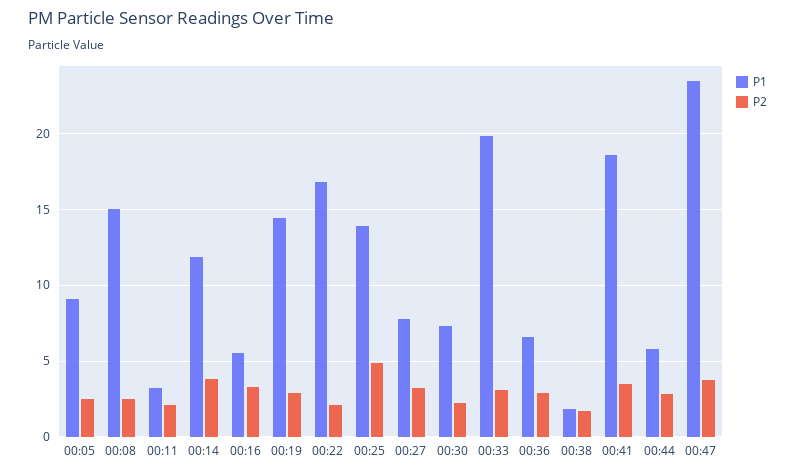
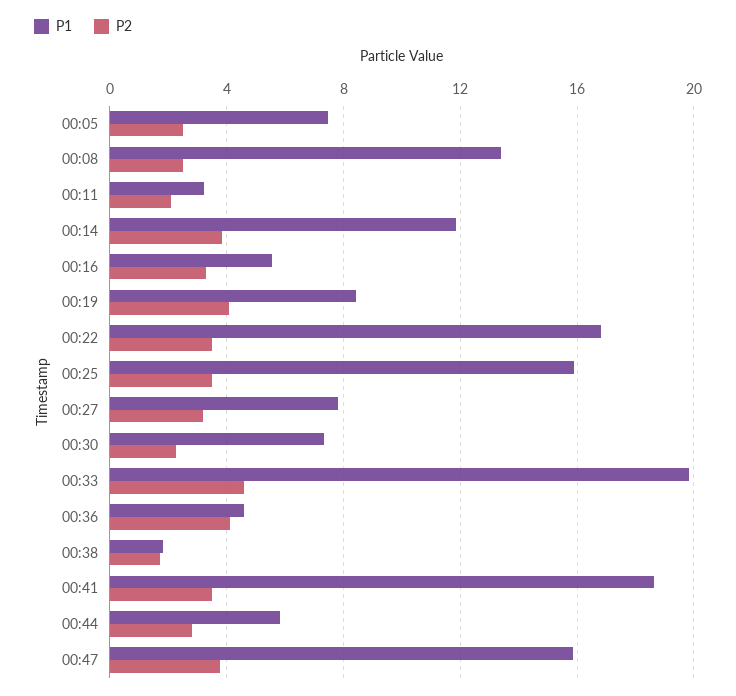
P1, 00:05: 9 -> 7.5
P1, 00:08: 15 -> 13.5
P1, 00:19: 14.5 -> 8.5
P2, 00:19: 3 -> 4
P2, 00:22: 2 -> 3.5
P1, 00:25: 14 -> 16
P2, 00:25: 5 -> 3.5
P2, 00:33: 3 -> 4.5
P1, 00:36: 6.5 -> 4.5
P2, 00:36: 3 -> 4
P1, 00:47: 23.5 -> 16

